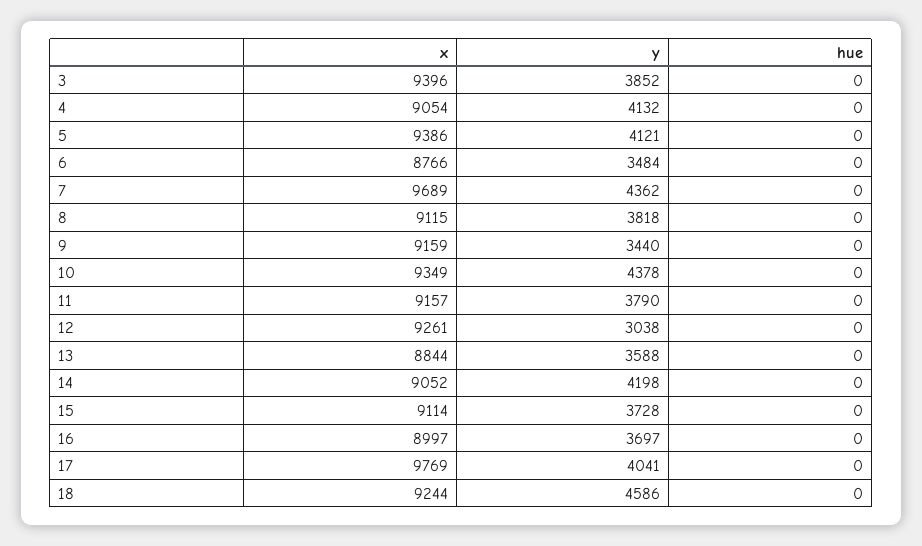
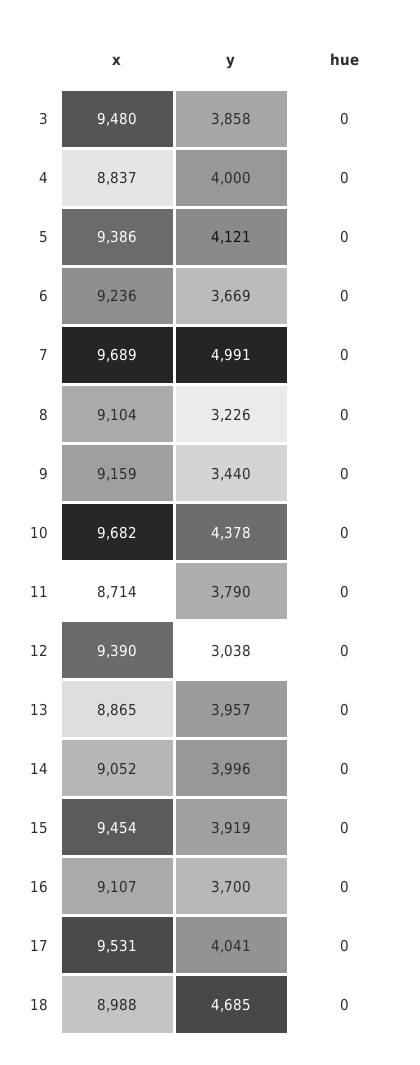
x, 3: 9396 -> 9480
y, 3: 3852 -> 3858
x, 4: 9054 -> 8837
y, 4: 4132 -> 4000
x, 6: 8766 -> 9236
y, 6: 3484 -> 3669
y, 7: 4362 -> 4991
x, 8: 9115 -> 9104
y, 8: 3818 -> 3226
x, 10: 9349 -> 9682
x, 11: 9157 -> 8714
x, 12: 9261 -> 9390
x, 13: 8844 -> 8865
y, 13: 3588 -> 3957
y, 14: 4198 -> 3996
x, 15: 9114 -> 9454
y, 15: 3728 -> 3919
x, 16: 8997 -> 9107
y, 16: 3697 -> 3700
x, 17: 9769 -> 9531
x, 18: 9244 -> 8988
y, 18: 4586 -> 4685

